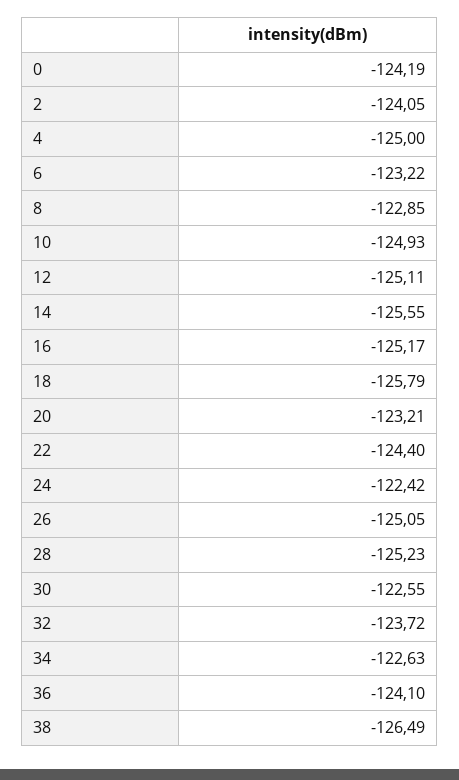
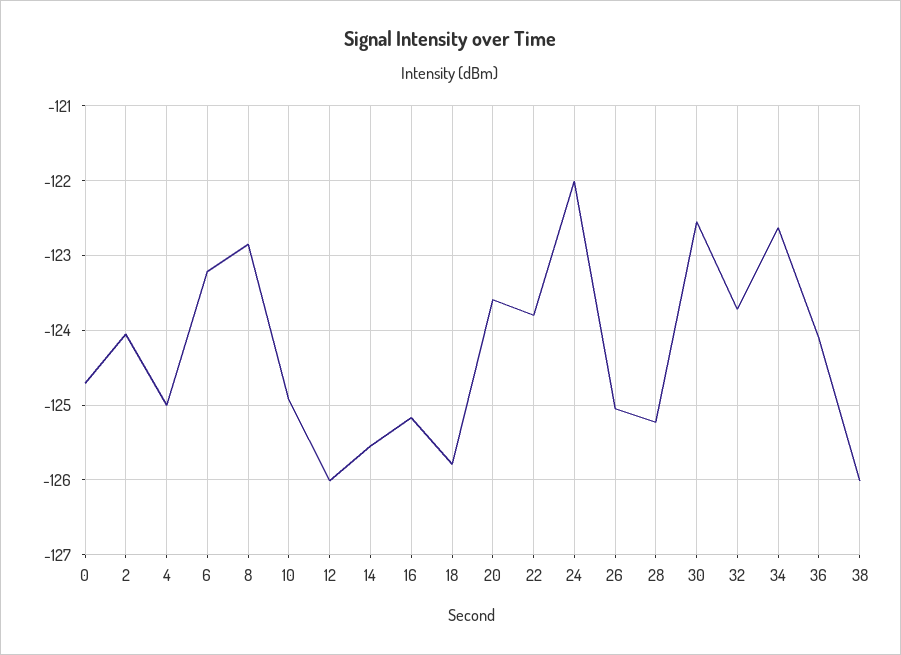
0: -124.19 -> -124.7
12: -125.11 -> -126
20: -123.21 -> -123.6
22: -124.4 -> -123.8
24: -122.42 -> -122
38: -126.49 -> -126

